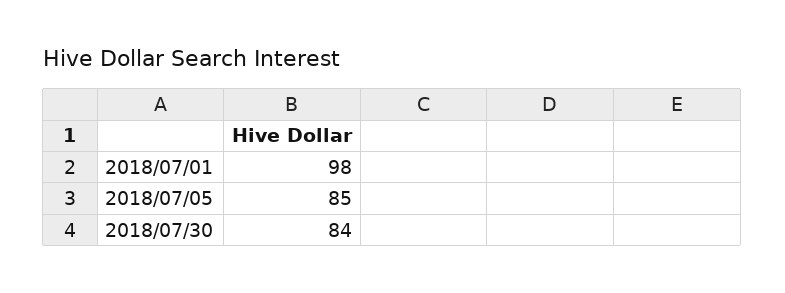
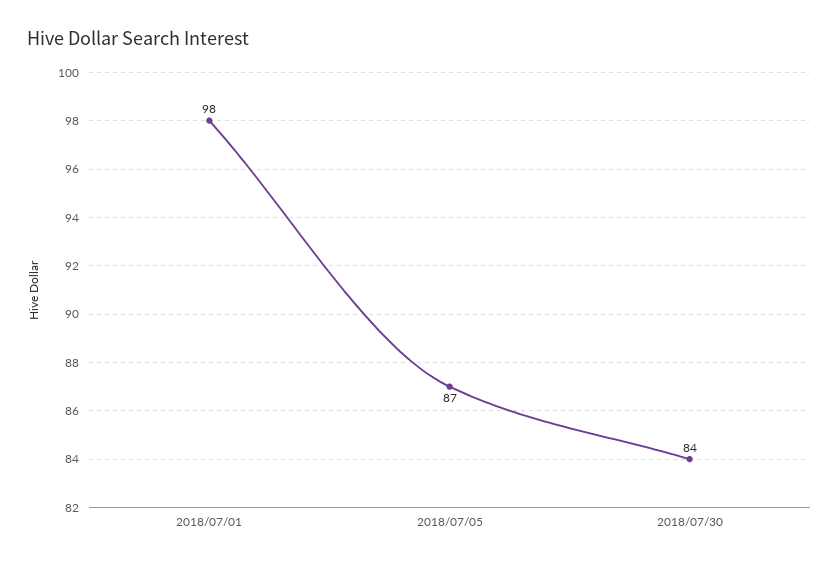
2018/07/05: 85 -> 87

